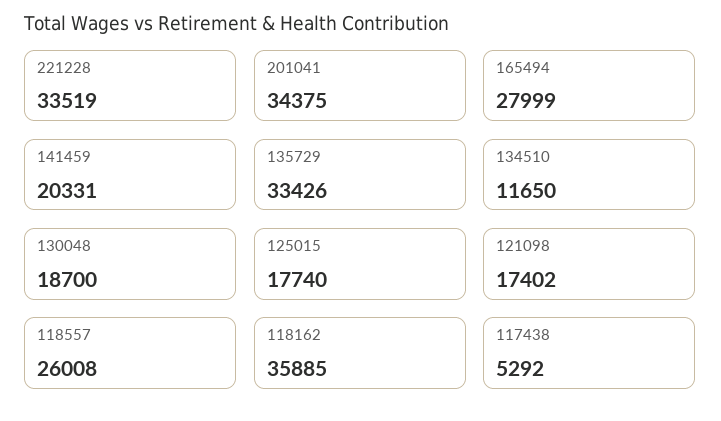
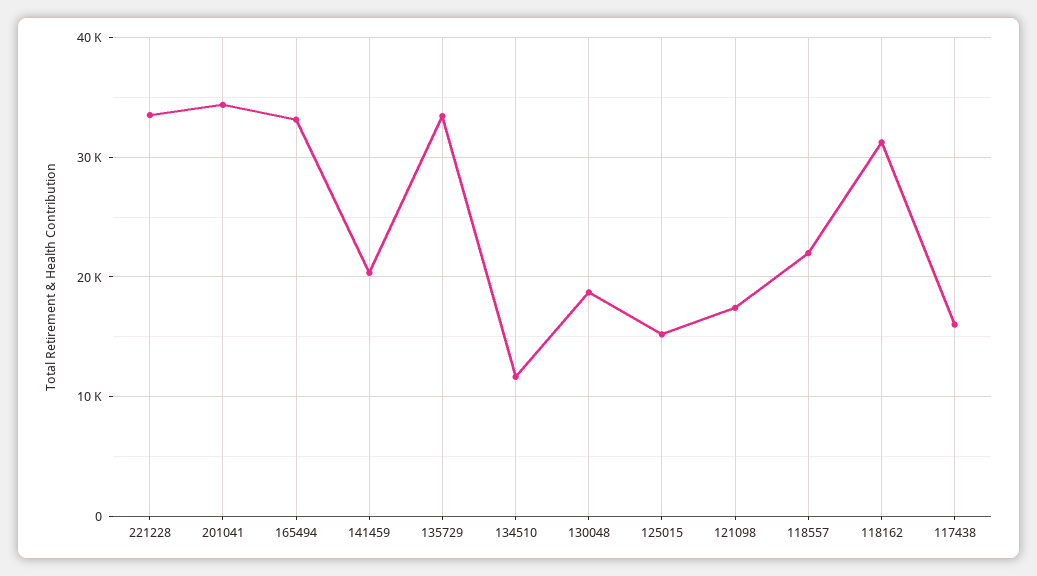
165494: 27999 -> 33000
125015: 17740 -> 15000
118557: 26008 -> 22000
118162: 35885 -> 31000
117438: 5292 -> 16000

